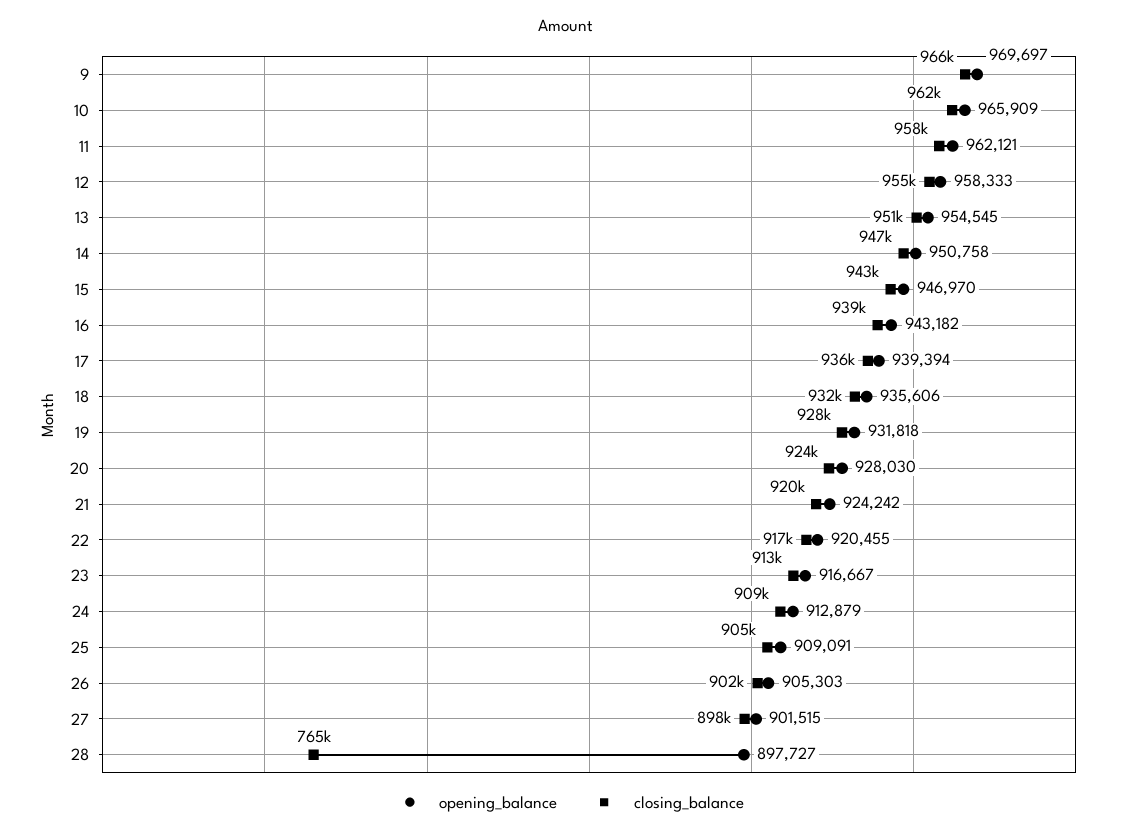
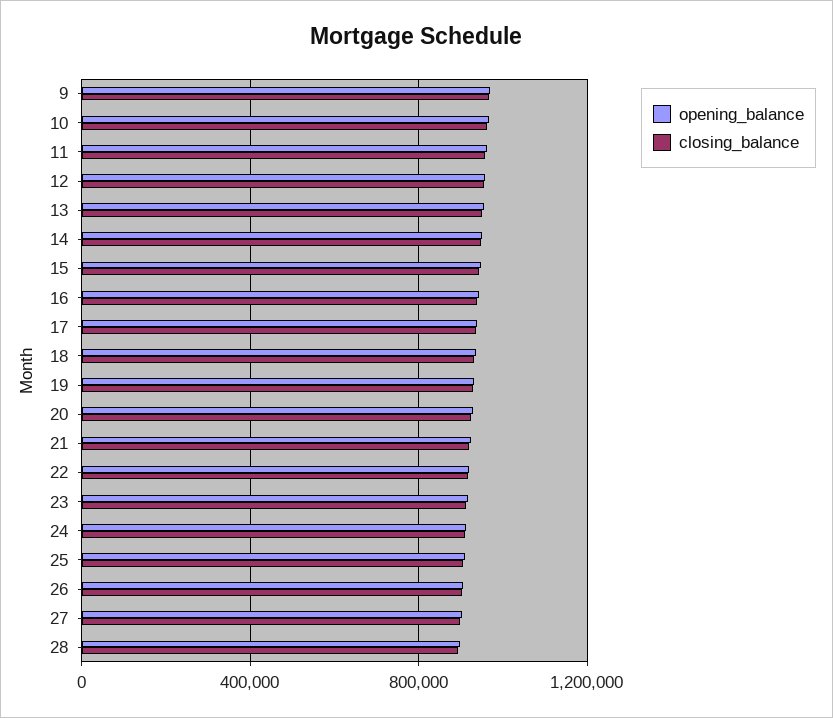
closing_balance, 28: 765000 -> 900000

